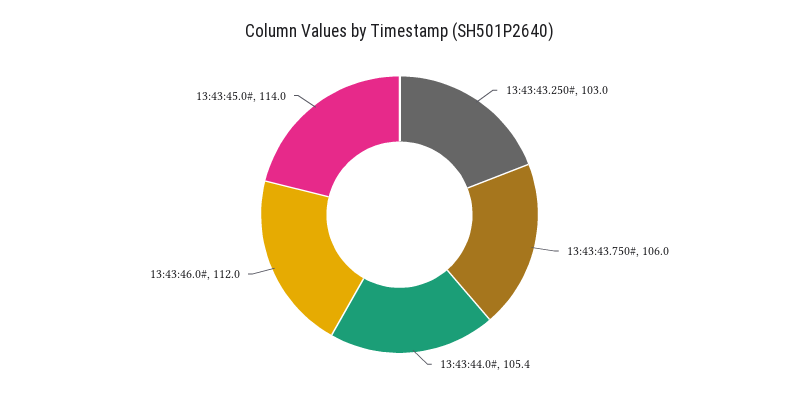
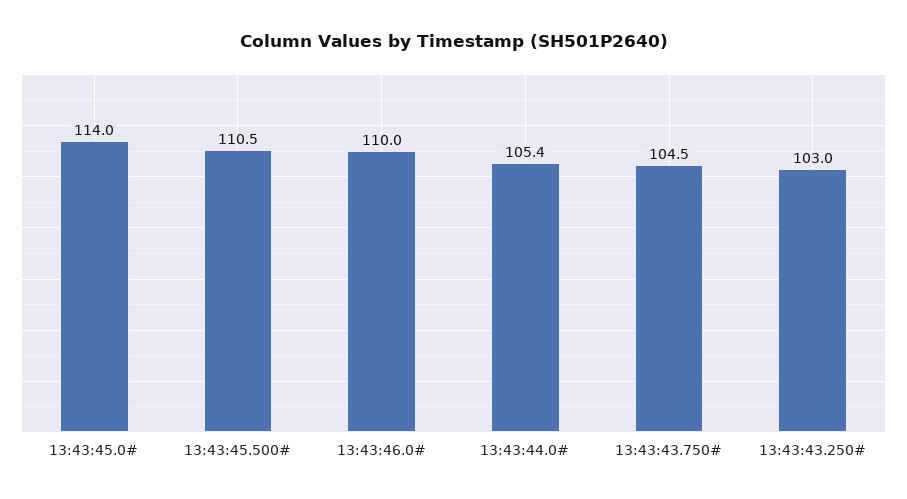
13:43:43.750#: 106 -> 104.5
13:43:46.0#: 112 -> 110
13:43:45.500#: none -> 110.5

